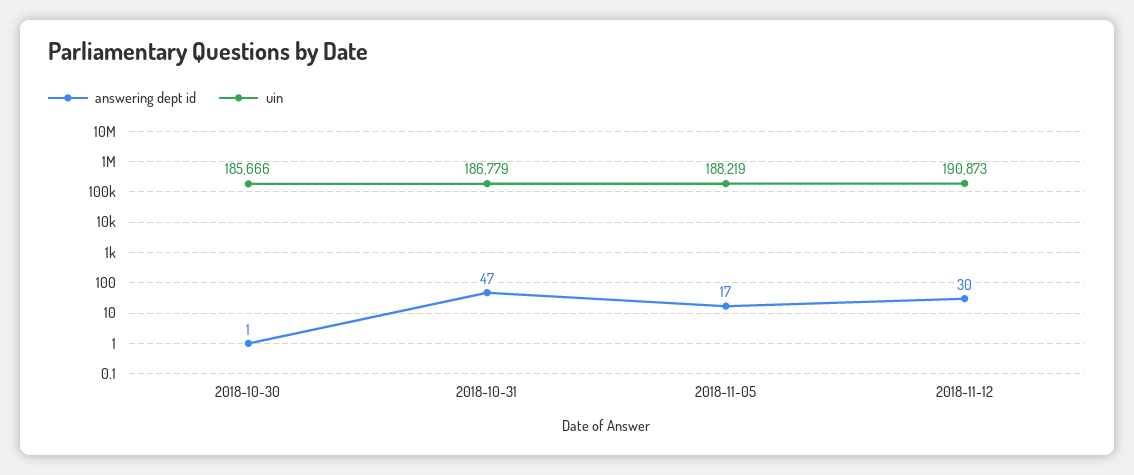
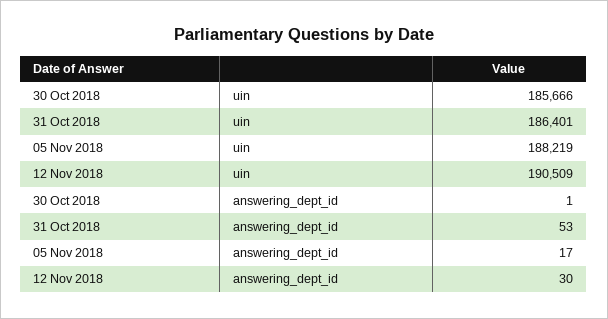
answering dept id, 2018-10-31: 47 -> 53
uin, 2018-10-31: 186779 -> 186401
uin, 2018-11-12: 190873 -> 190509

